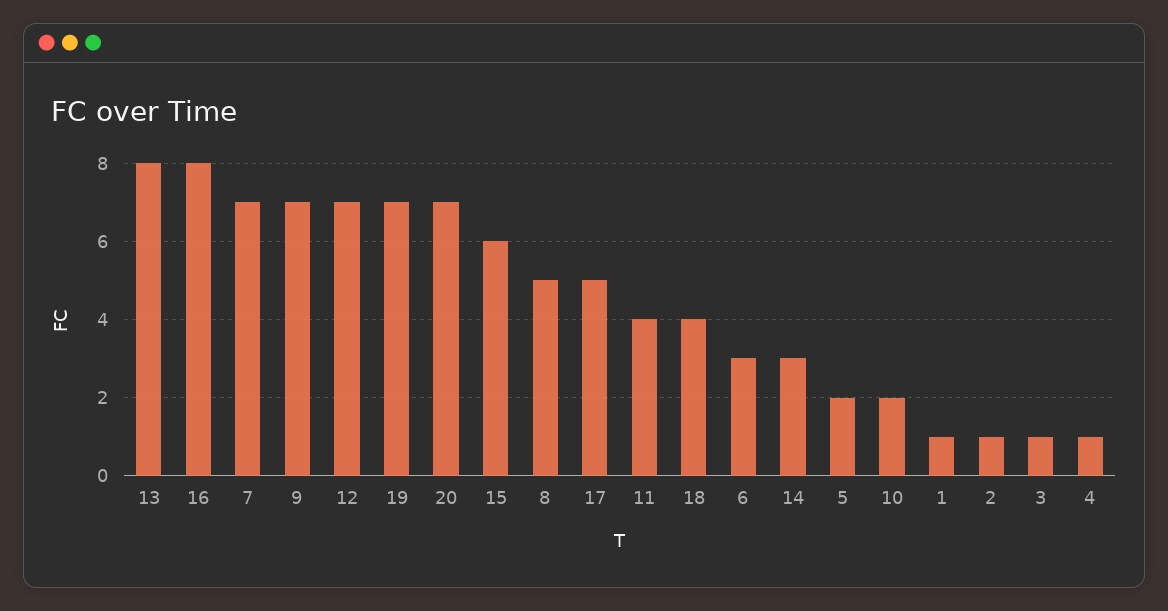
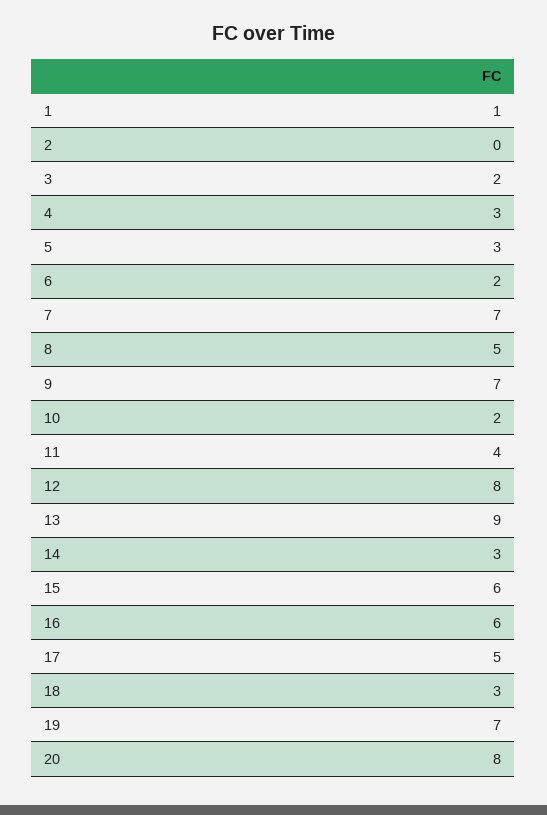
13: 8 -> 9
16: 8 -> 6
12: 7 -> 8
20: 7 -> 8
18: 4 -> 3
6: 3 -> 2
5: 2 -> 3
2: 1 -> 0
3: 1 -> 2
4: 1 -> 3

